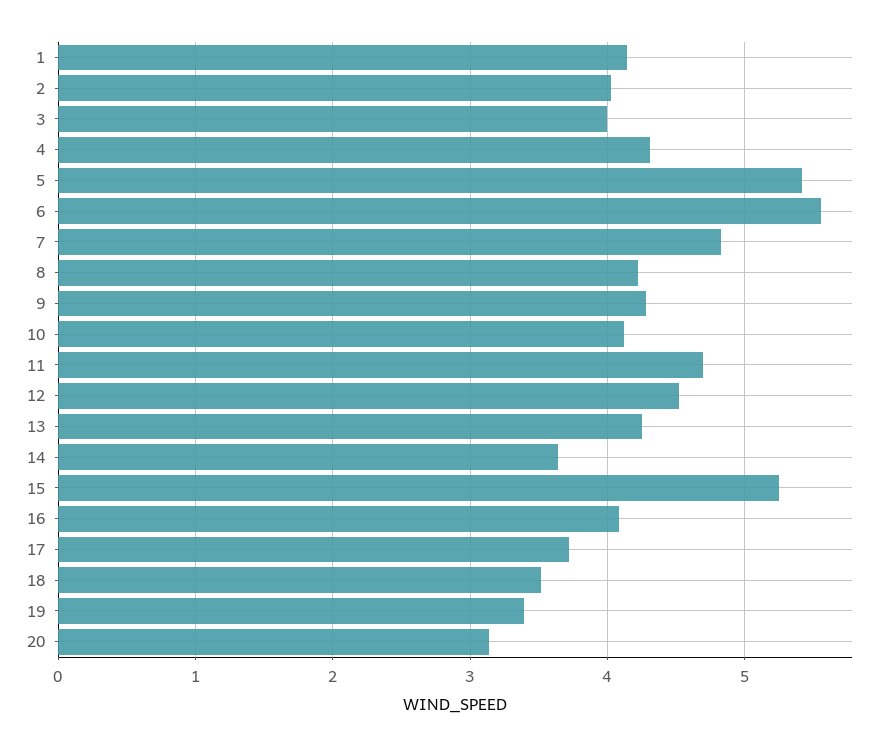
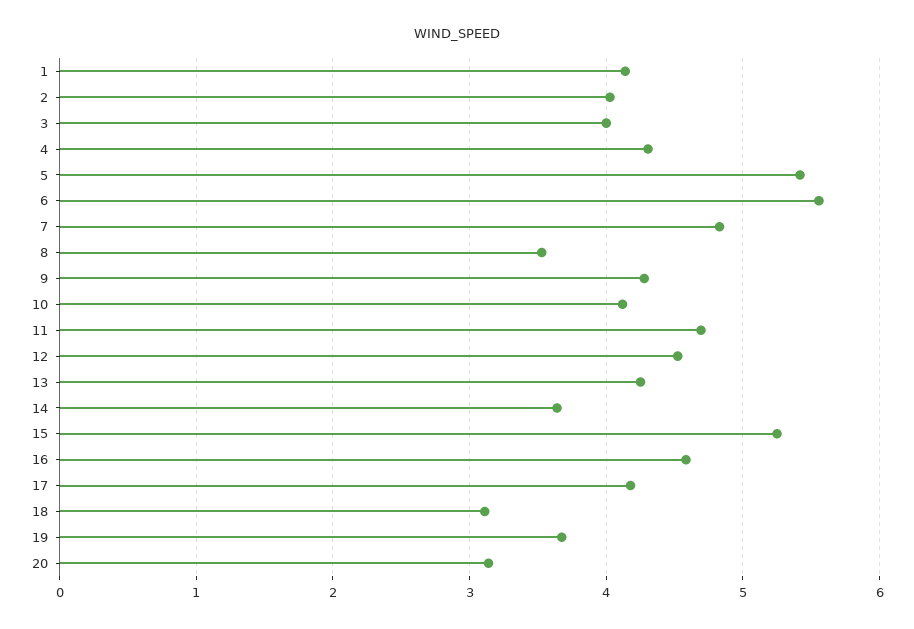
8: 4.2 -> 3.5
16: 4.1 -> 4.6
17: 3.7 -> 4.2
18: 3.5 -> 3.1
19: 3.4 -> 3.7

